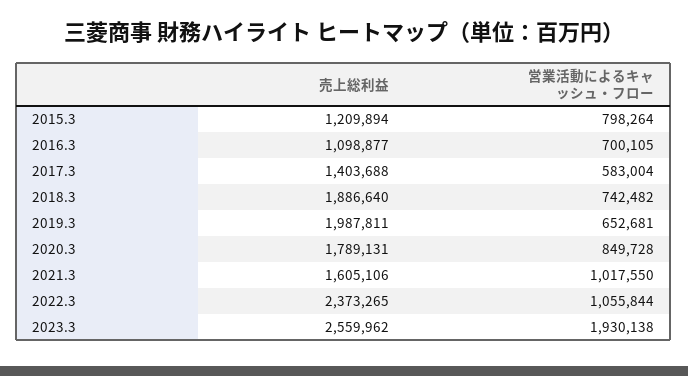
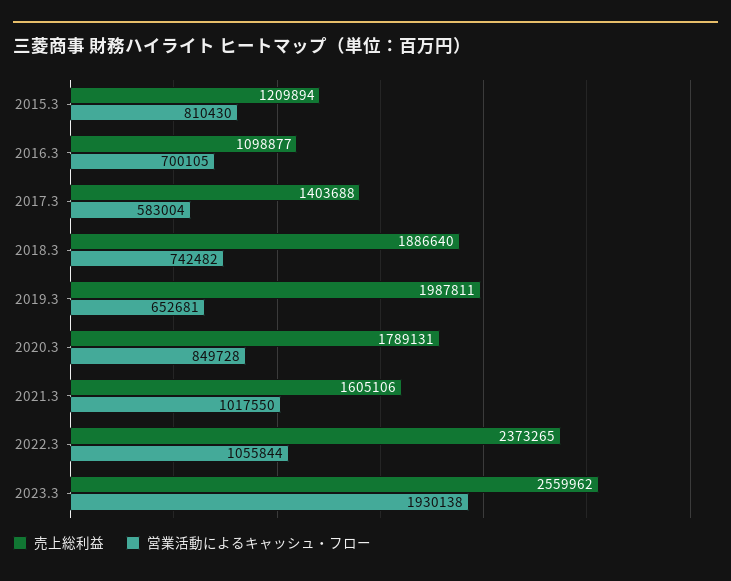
営業活動によるキャッシュ・フロー, 2015.3: 798264 -> 810430

